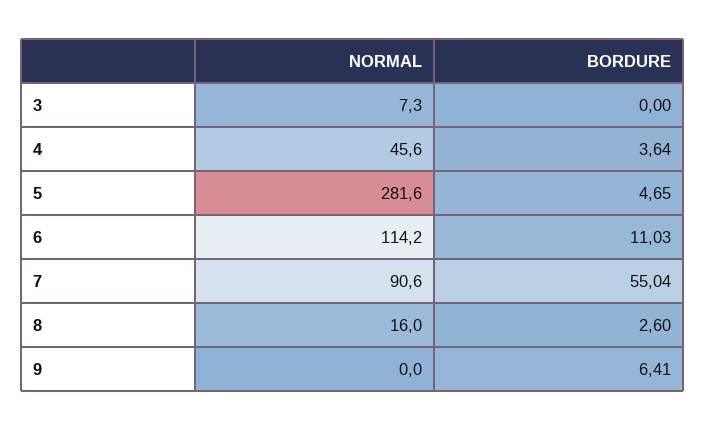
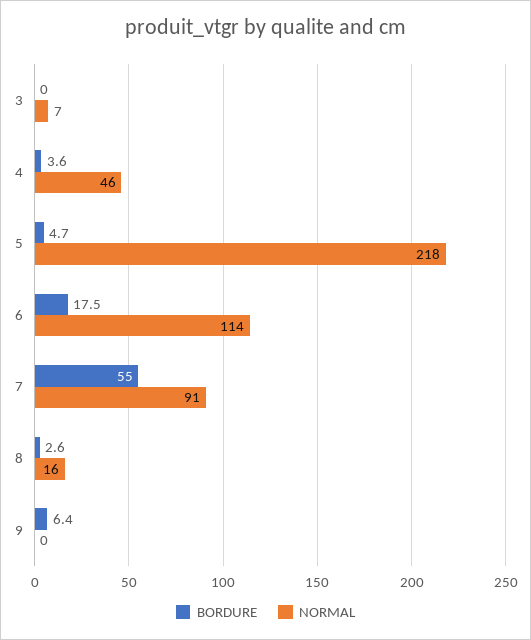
NORMAL, 5: 281.6 -> 218
BORDURE, 6: 11.03 -> 17.5

